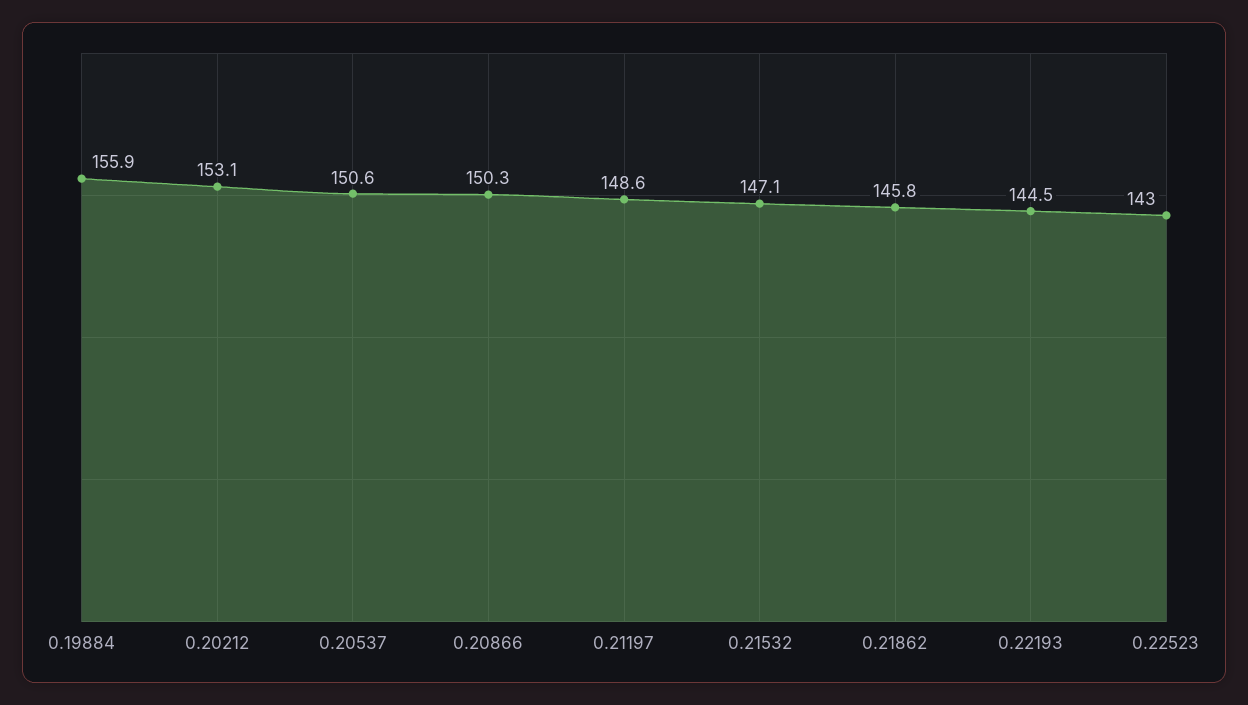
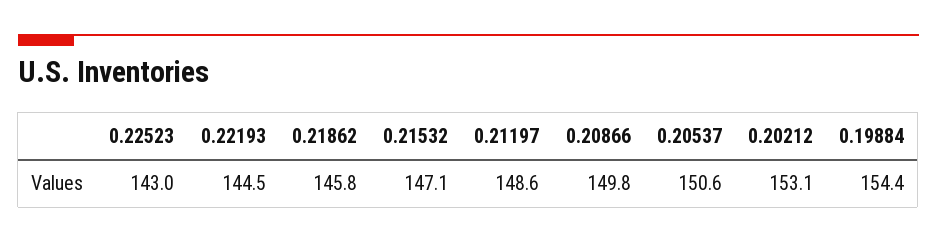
0.19884: 155.9 -> 154.4
0.20866: 150.3 -> 149.8

